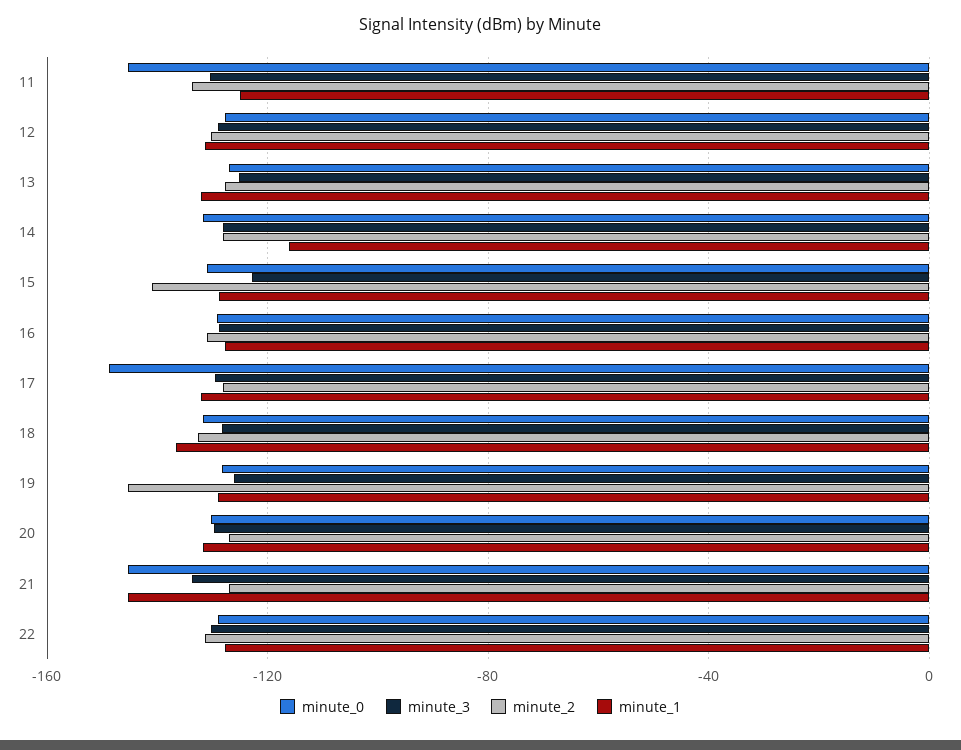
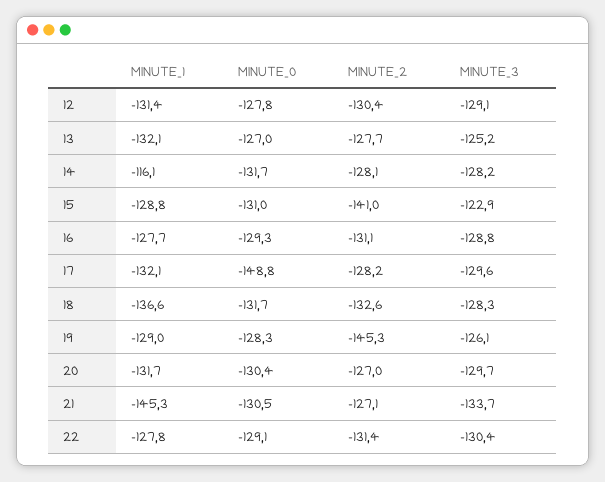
minute_0, 11: -145 -> none
minute_3, 11: -130 -> none
minute_2, 11: -135 -> none
minute_1, 11: -125 -> none
minute_0, 21: -145 -> -130.5

